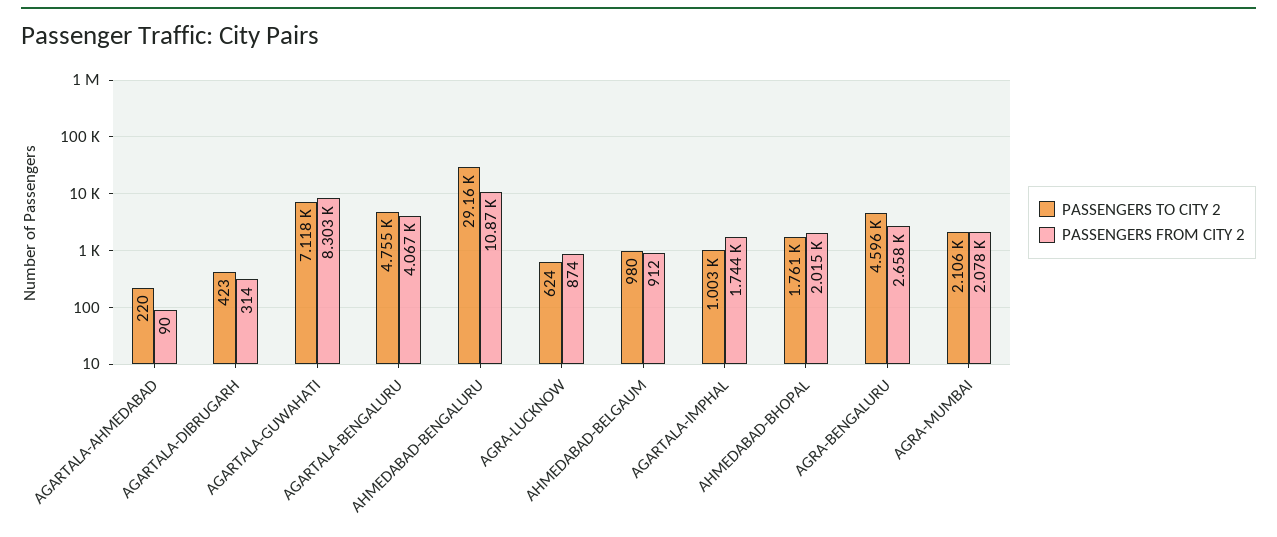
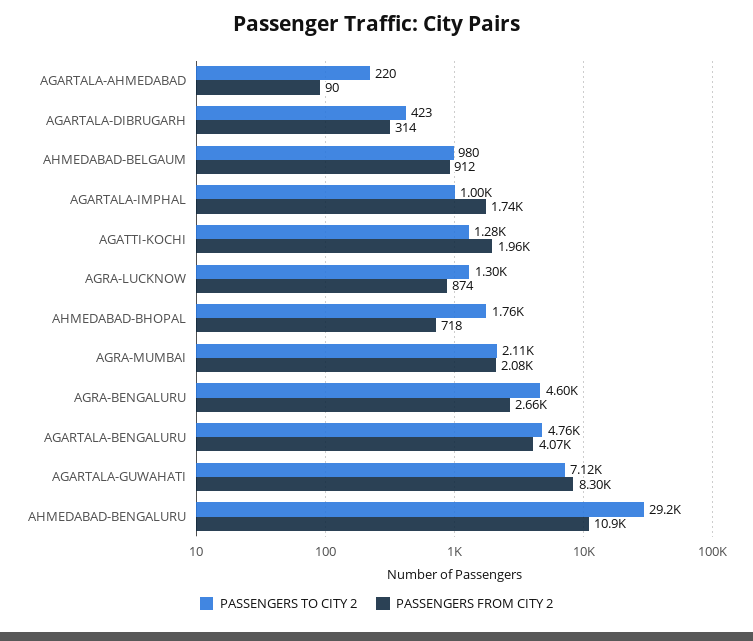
PASSENGERS TO CITY 2, AGRA-LUCKNOW: 624 -> 1300
PASSENGERS FROM CITY 2, AHMEDABAD-BHOPAL: 2015 -> 718
PASSENGERS TO CITY 2, AGATTI-KOCHI: none -> 1280
PASSENGERS FROM CITY 2, AGATTI-KOCHI: none -> 1960

